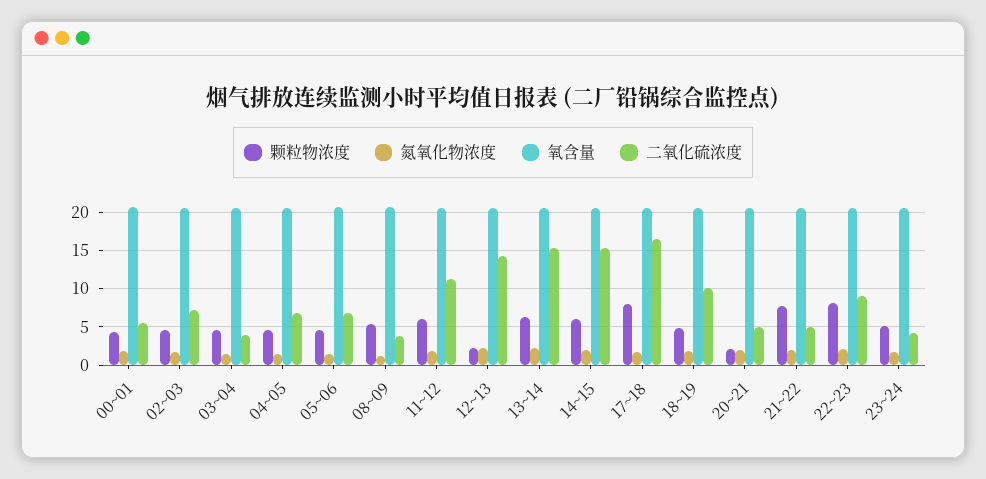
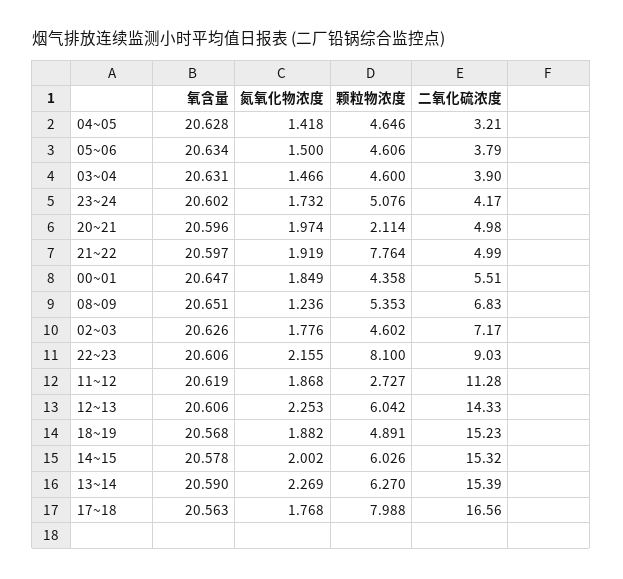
二氧化硫浓度, 04~05: 7 -> 3.21
二氧化硫浓度, 05~06: 7 -> 3.79
二氧化硫浓度, 08~09: 4 -> 6.83
颗粒物浓度, 11~12: 6 -> 2.727
颗粒物浓度, 12~13: 2 -> 6.042
二氧化硫浓度, 18~19: 10 -> 15.23

